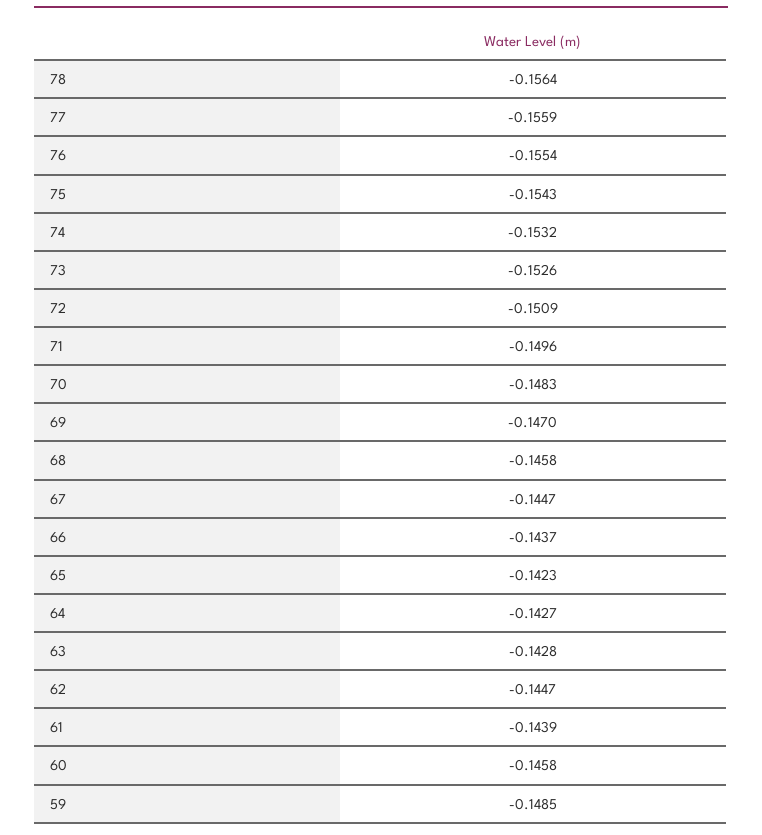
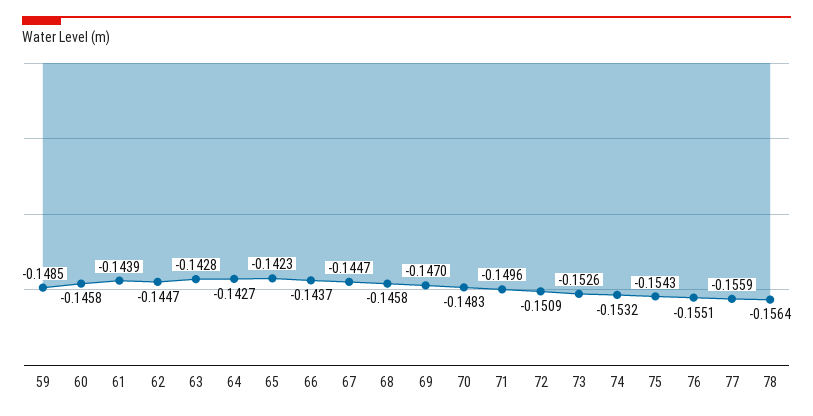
76: -0.1554 -> -0.1551

